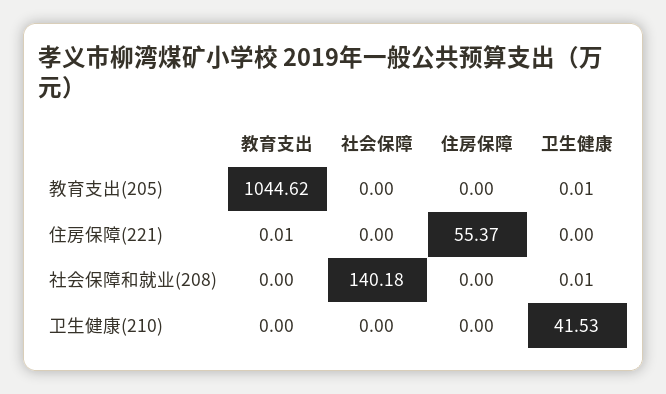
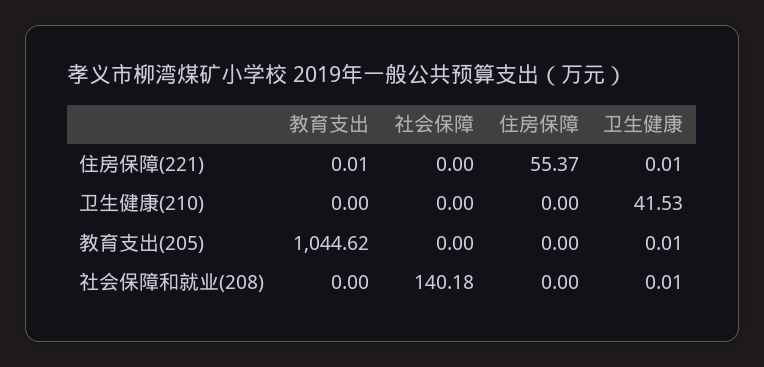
卫生健康, 住房保障(221): 0 -> 0.01

